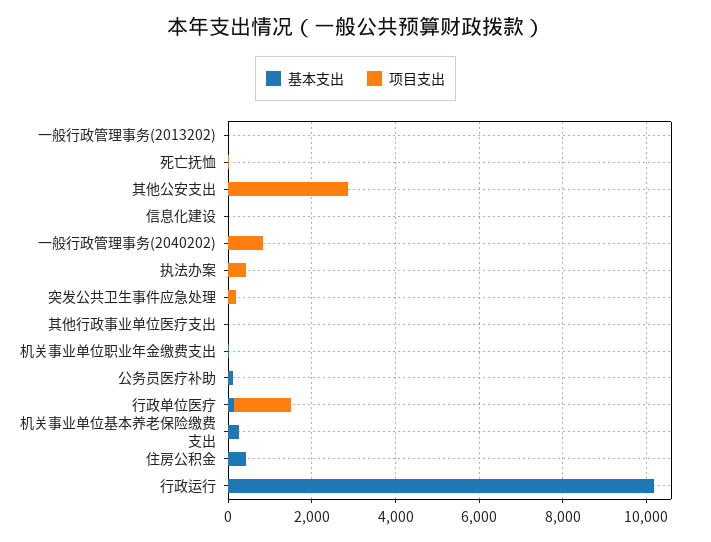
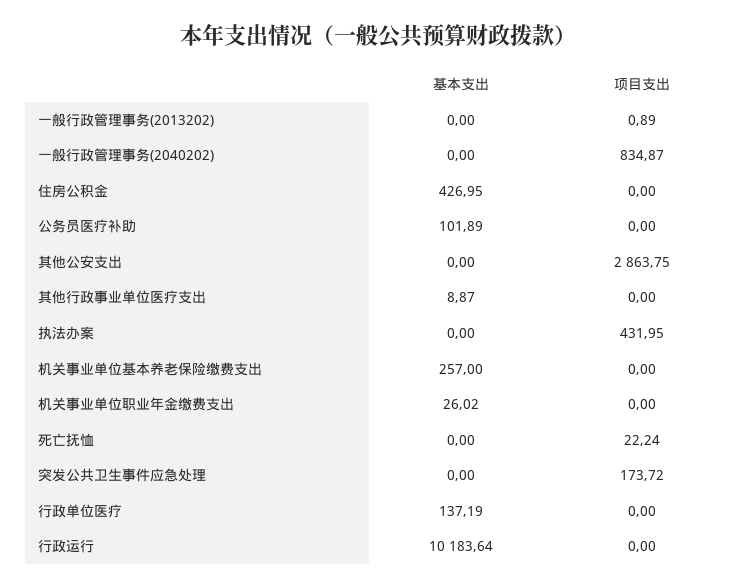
基本支出, 信息化建设: 0 -> none
项目支出, 信息化建设: 0 -> none
项目支出, 行政单位医疗: 1500 -> 0

